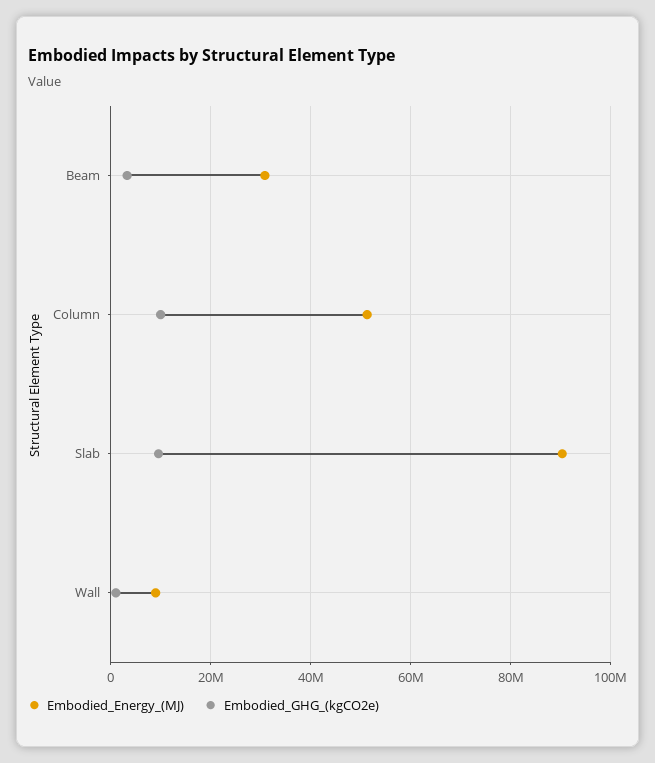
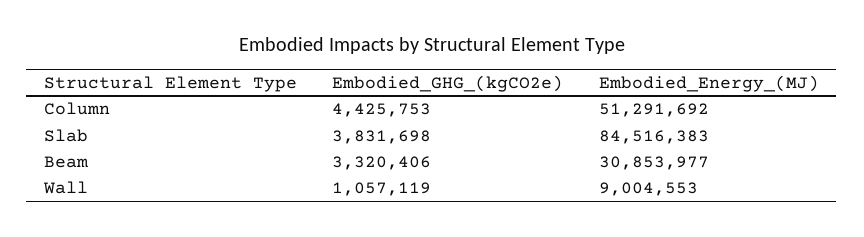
Embodied_GHG_(kgCO2e), Column: 10000000 -> 4425753
Embodied_Energy_(MJ), Slab: 90000000 -> 84516383
Embodied_GHG_(kgCO2e), Slab: 10000000 -> 3831698

